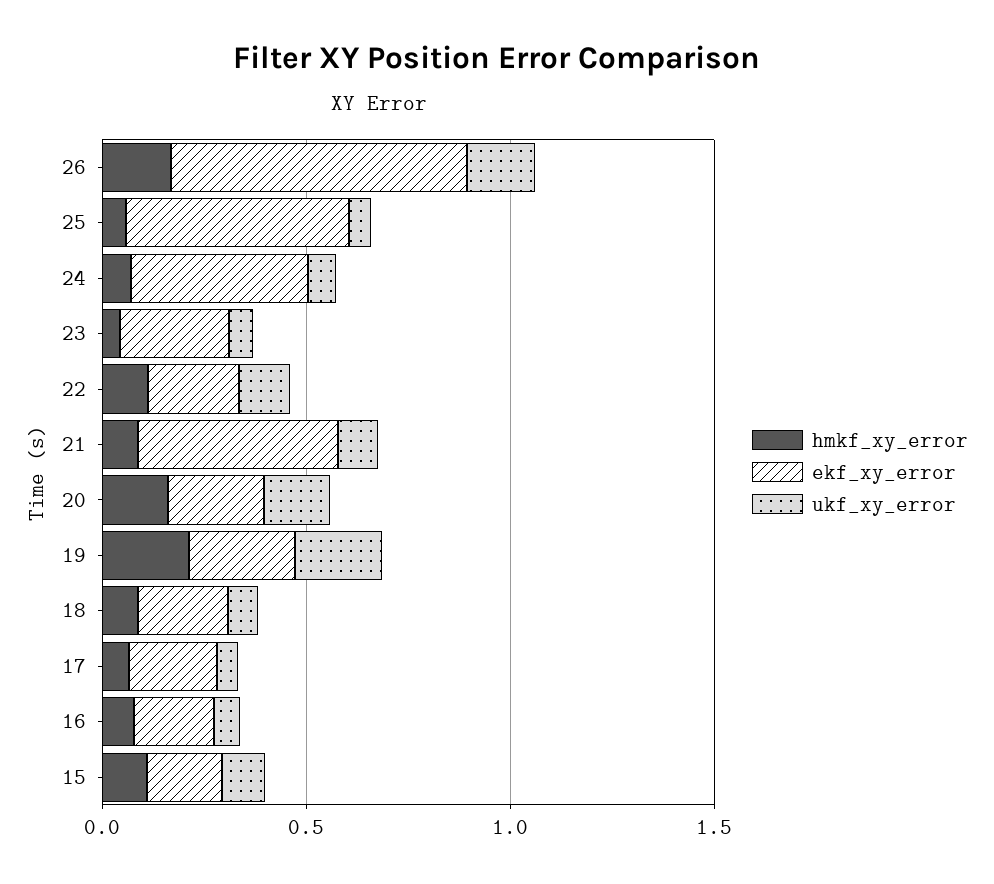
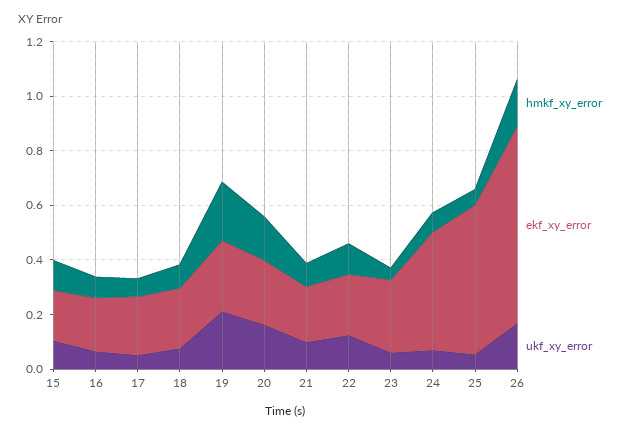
ekf_xy_error, 21: 0.5 -> 0.2

